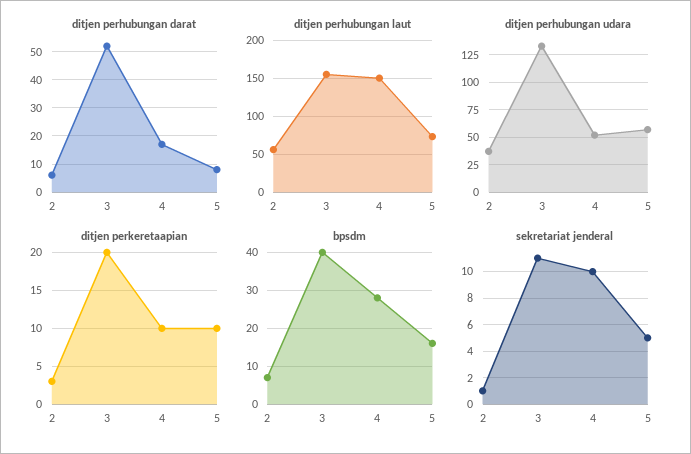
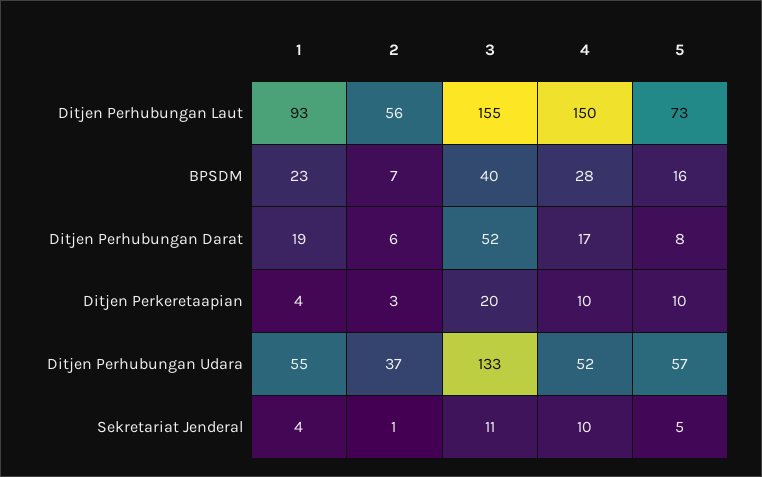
ditjen perhubungan laut, 1: none -> 93
bpsdm, 1: none -> 23
ditjen perhubungan darat, 1: none -> 19
ditjen perkeretaapian, 1: none -> 4
ditjen perhubungan udara, 1: none -> 55
sekretariat jenderal, 1: none -> 4

